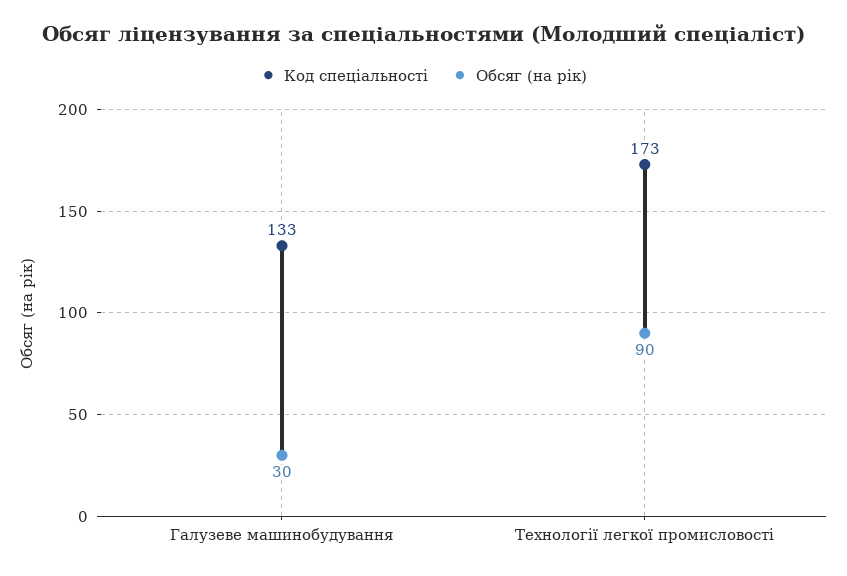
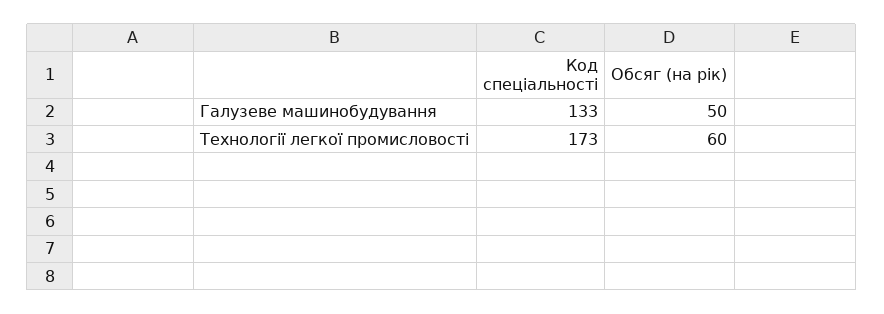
Обсяг (на рік), Галузеве машинобудування: 30 -> 50
Обсяг (на рік), Технології легкої промисловості: 90 -> 60

